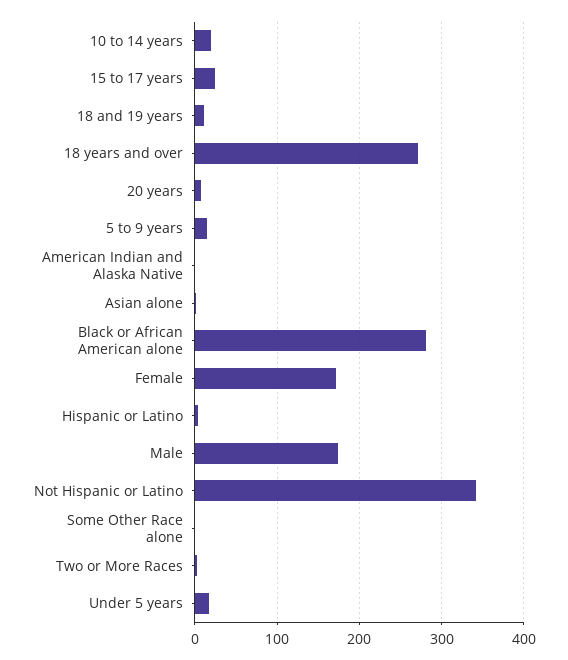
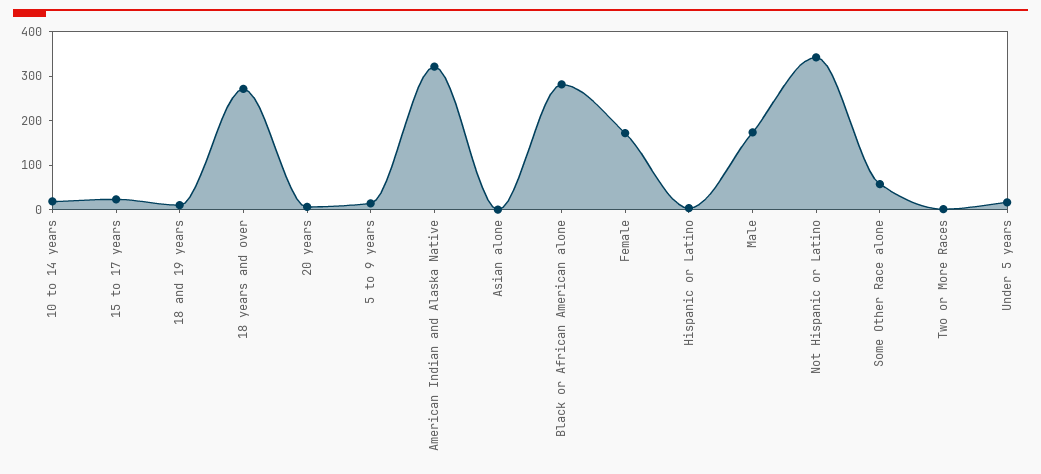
American Indian and Alaska Native: 0 -> 320
Some Other Race alone: 0 -> 60

